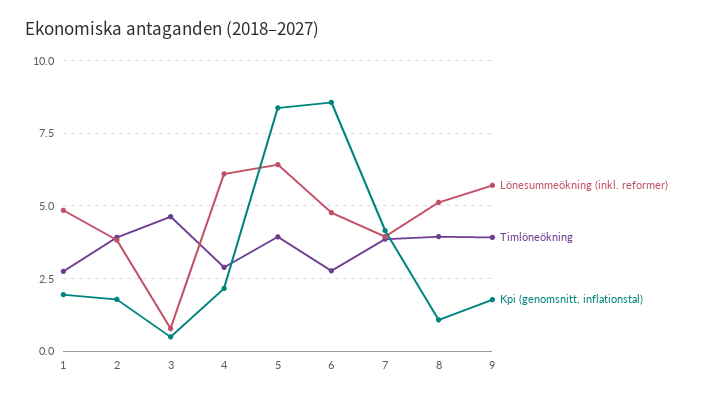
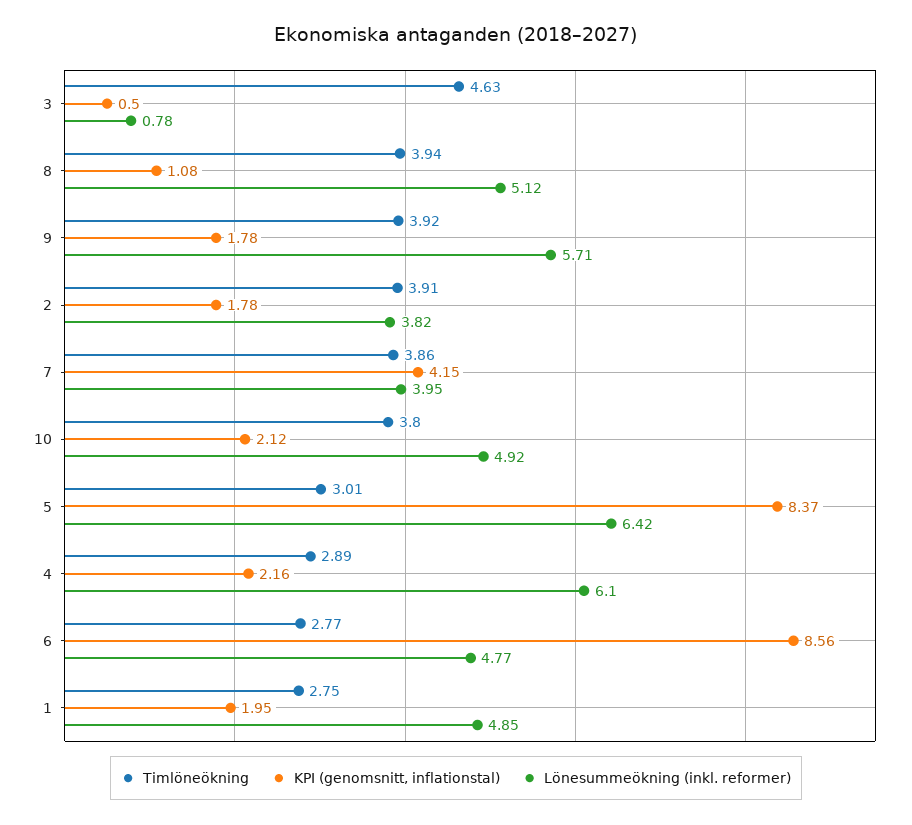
Timlöneökning, 5: 4 -> 3.01
Timlöneökning, 10: none -> 3.8
Kpi (genomsnitt, inflationstal), 10: none -> 2.12
Lönesummeökning (inkl. reformer), 10: none -> 4.92

